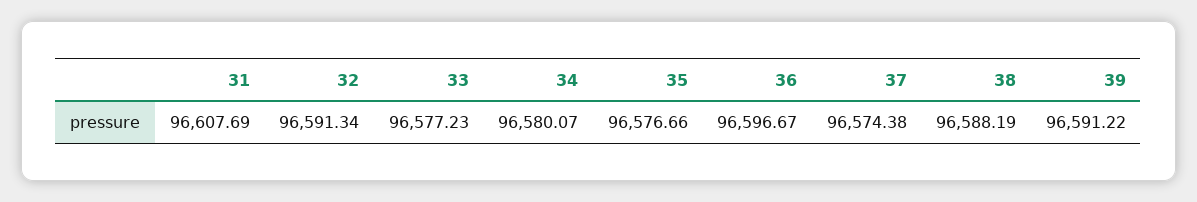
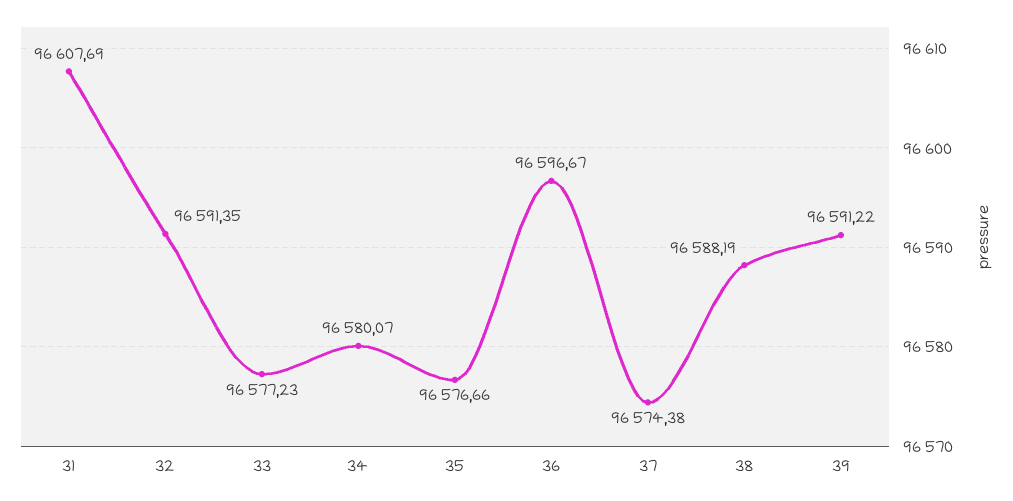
32: 96591.34 -> 96591.35

